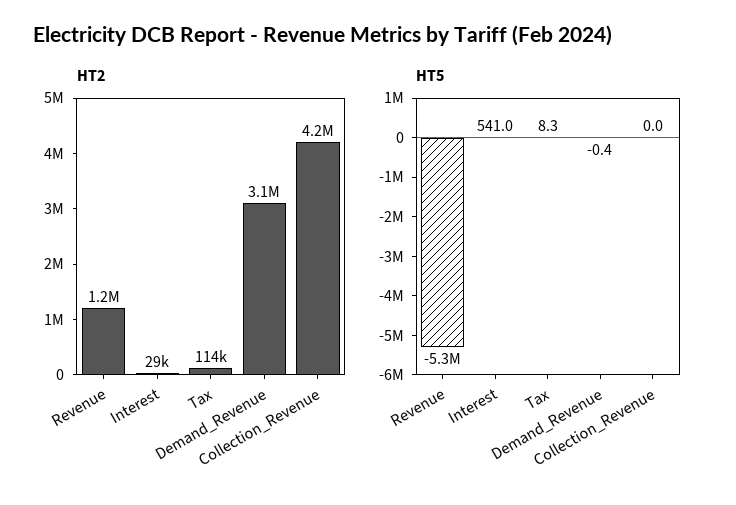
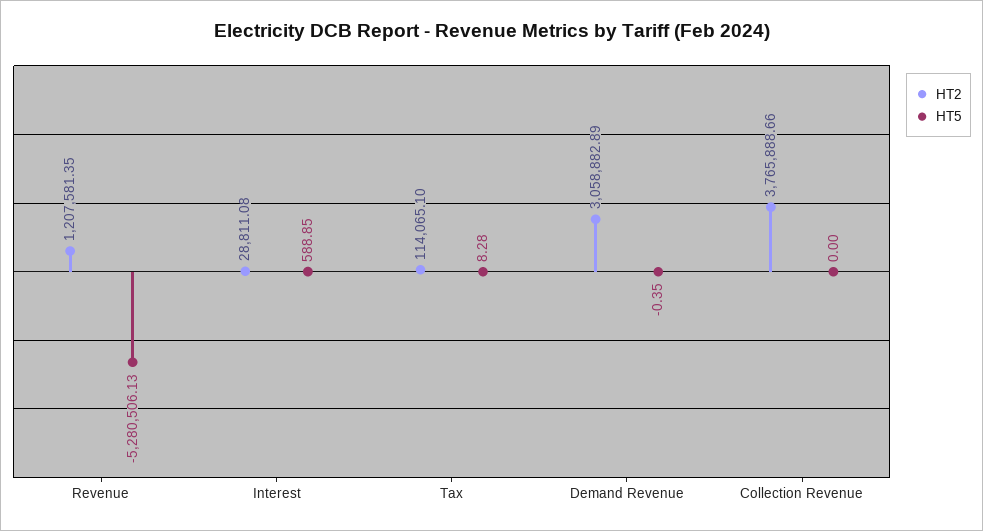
HT2, Collection_Revenue: 4200000 -> 3765888.66
HT5, Interest: 541 -> 588.85

